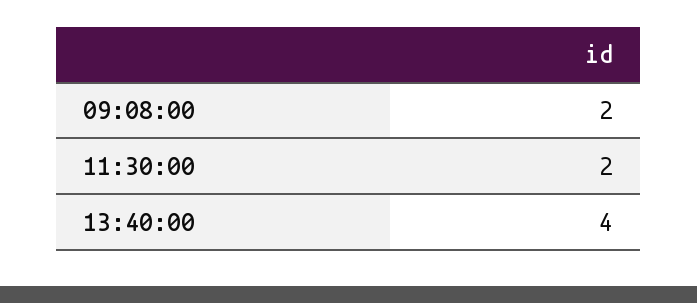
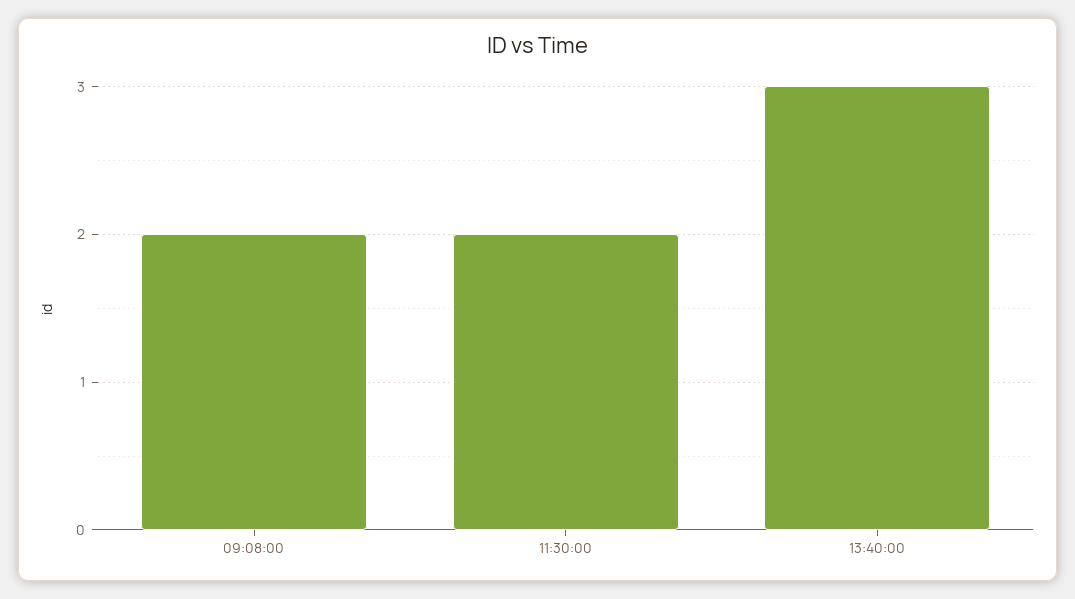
13:40:00: 4 -> 3

